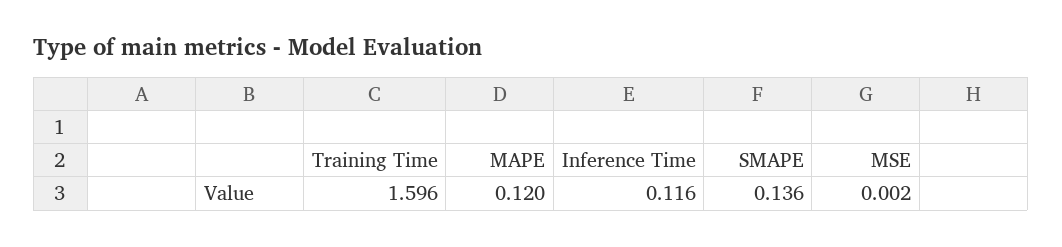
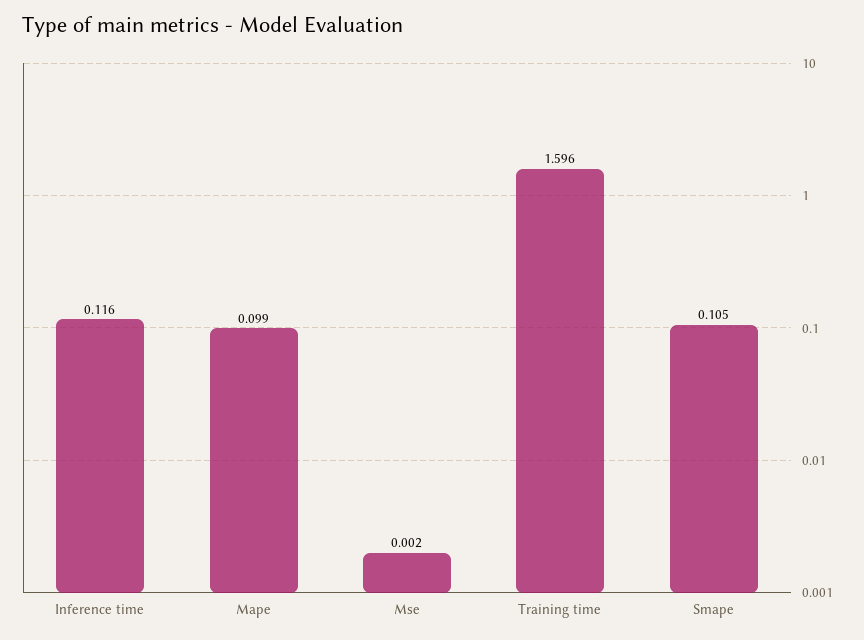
MAPE: 0.12 -> 0.099
SMAPE: 0.136 -> 0.105

